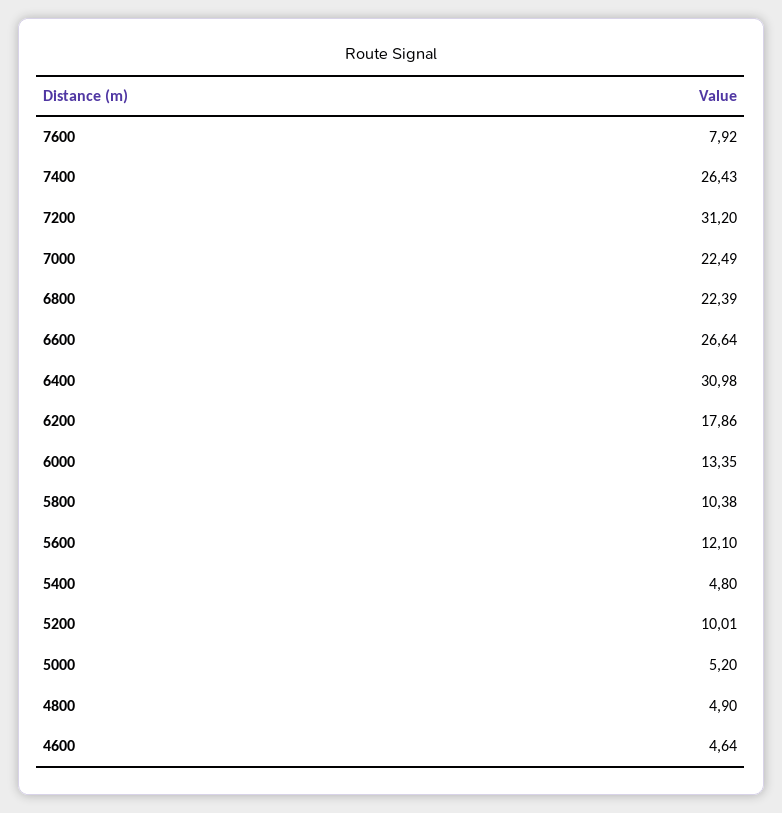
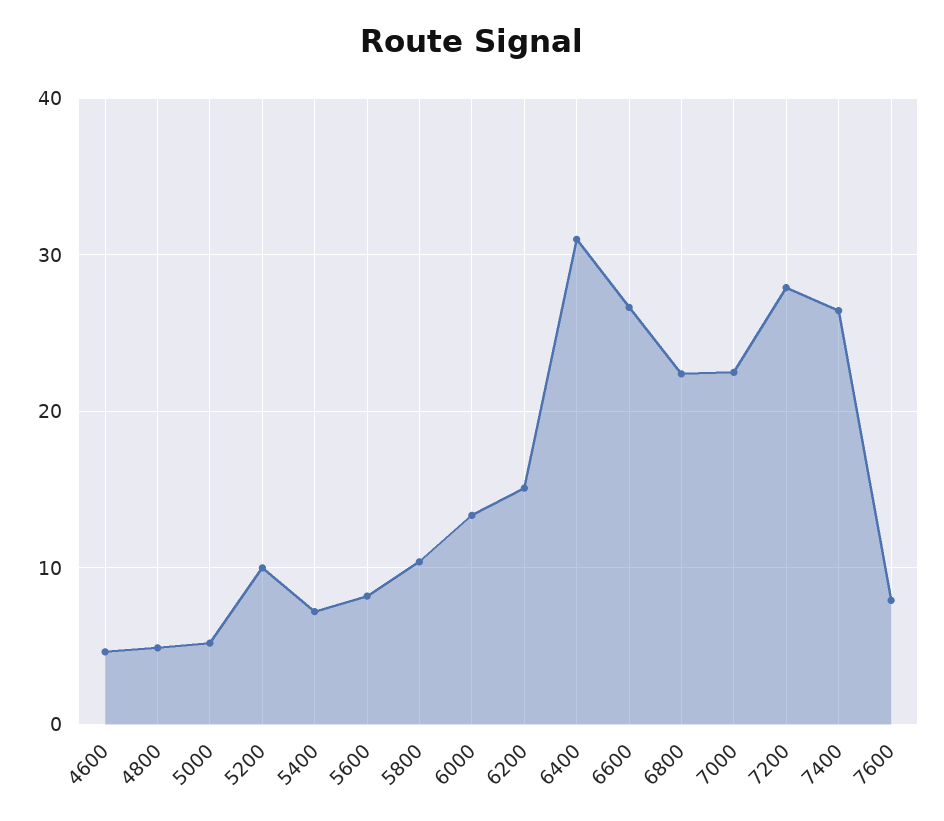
7200: 31.2 -> 28
6200: 17.86 -> 15
5600: 12.1 -> 8
5400: 4.8 -> 7

